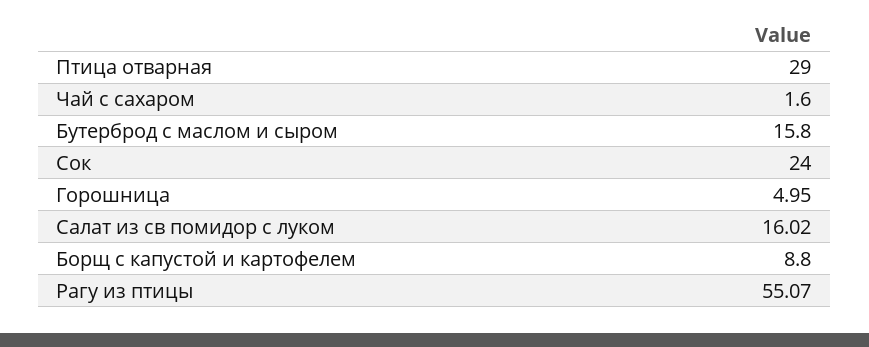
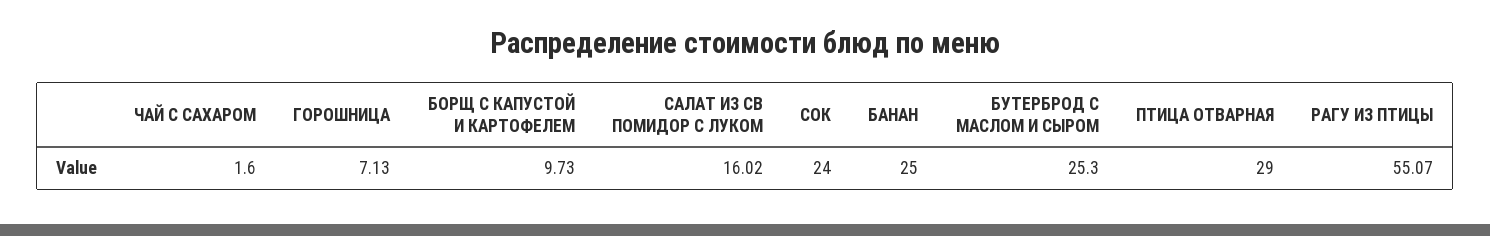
Бутерброд с маслом и сыром: 15.8 -> 25.3
Горошница: 4.95 -> 7.13
Борщ с капустой и картофелем: 8.8 -> 9.73
БАНАН: none -> 25

